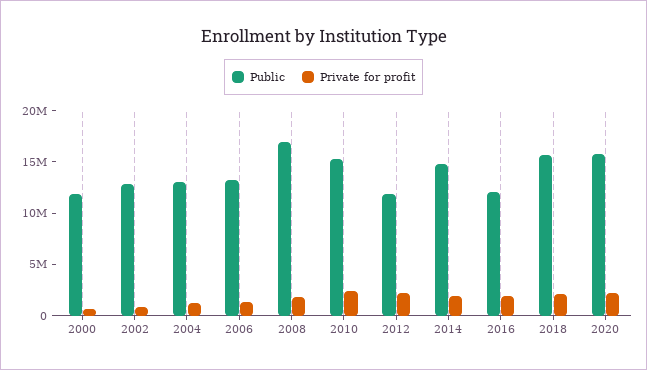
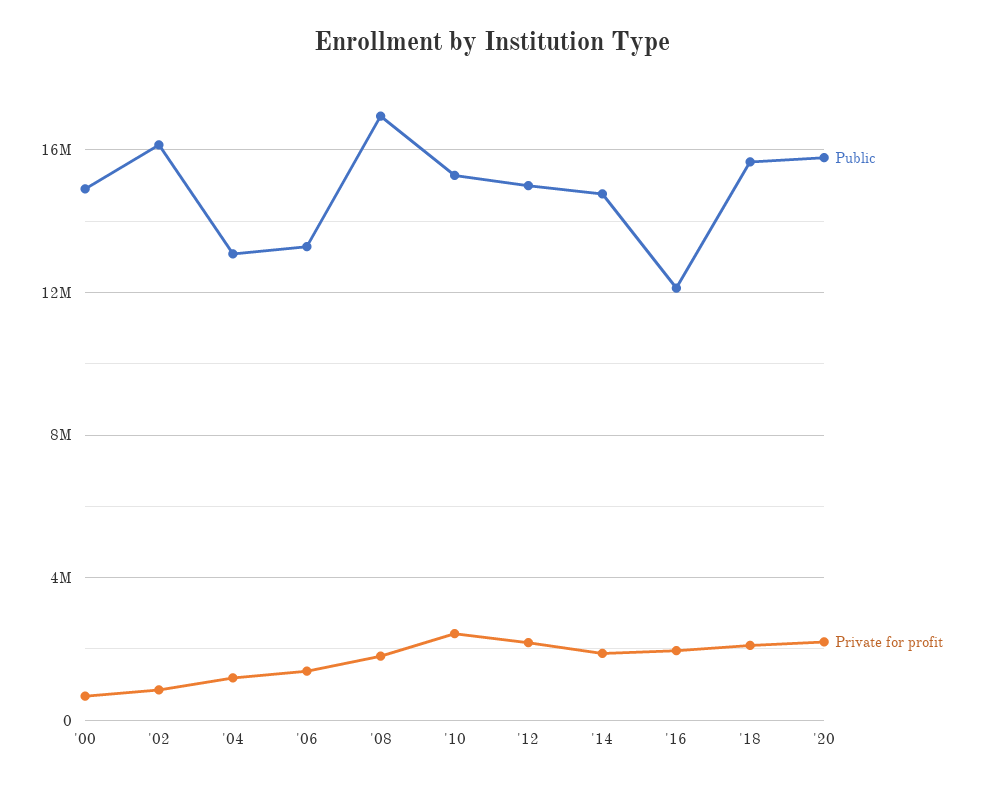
Public, 2000: 12000000 -> 15000000
Public, 2002: 13000000 -> 16000000
Public, 2012: 12000000 -> 15000000

